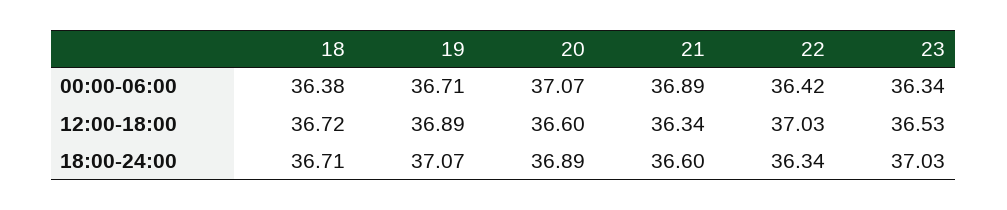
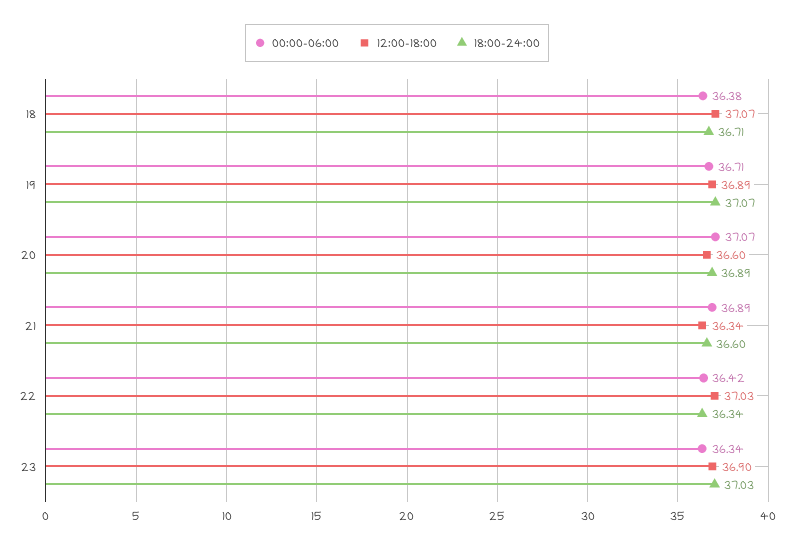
12:00-18:00, 18: 36.72 -> 37.07
12:00-18:00, 23: 36.53 -> 36.9

